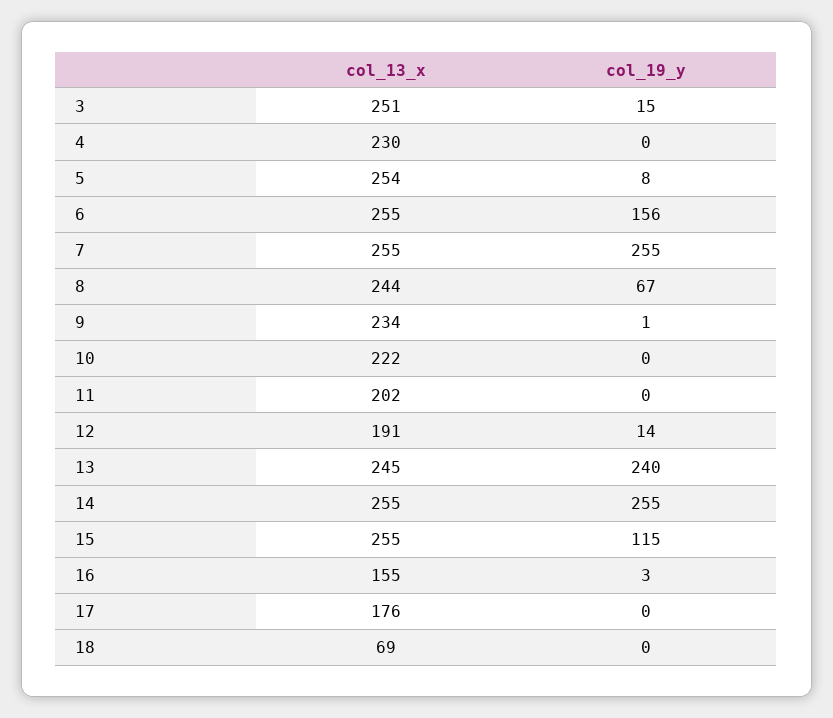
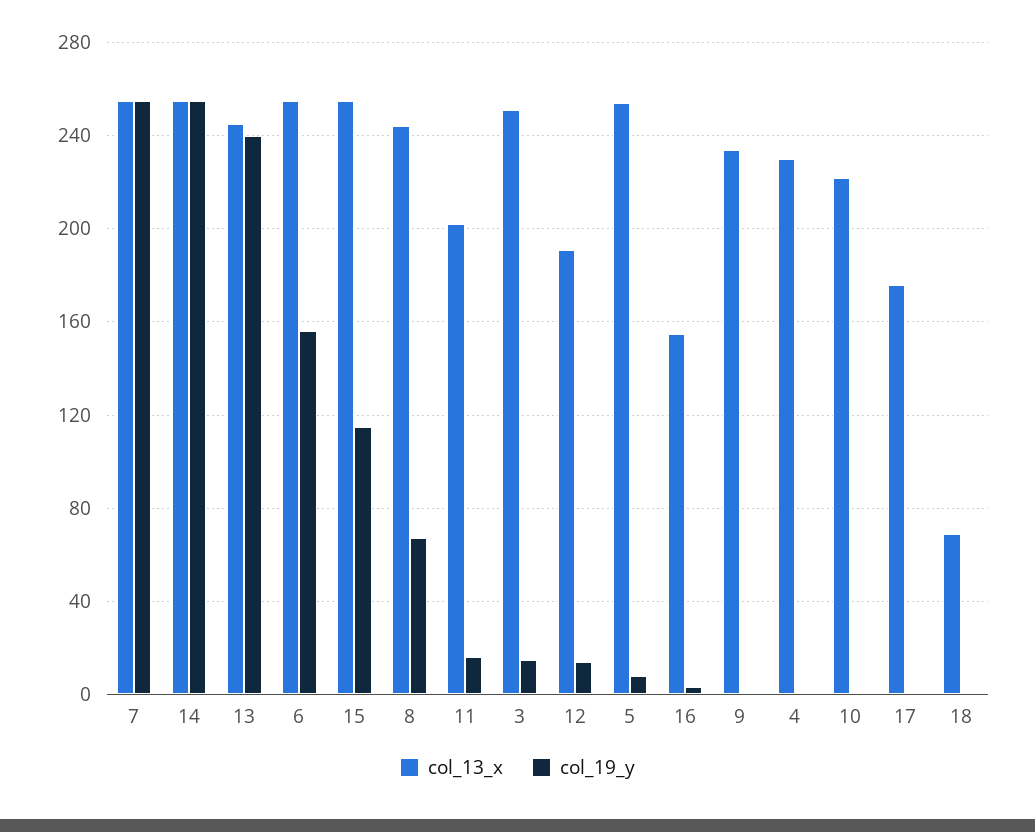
col_19_y, 11: 0 -> 15

